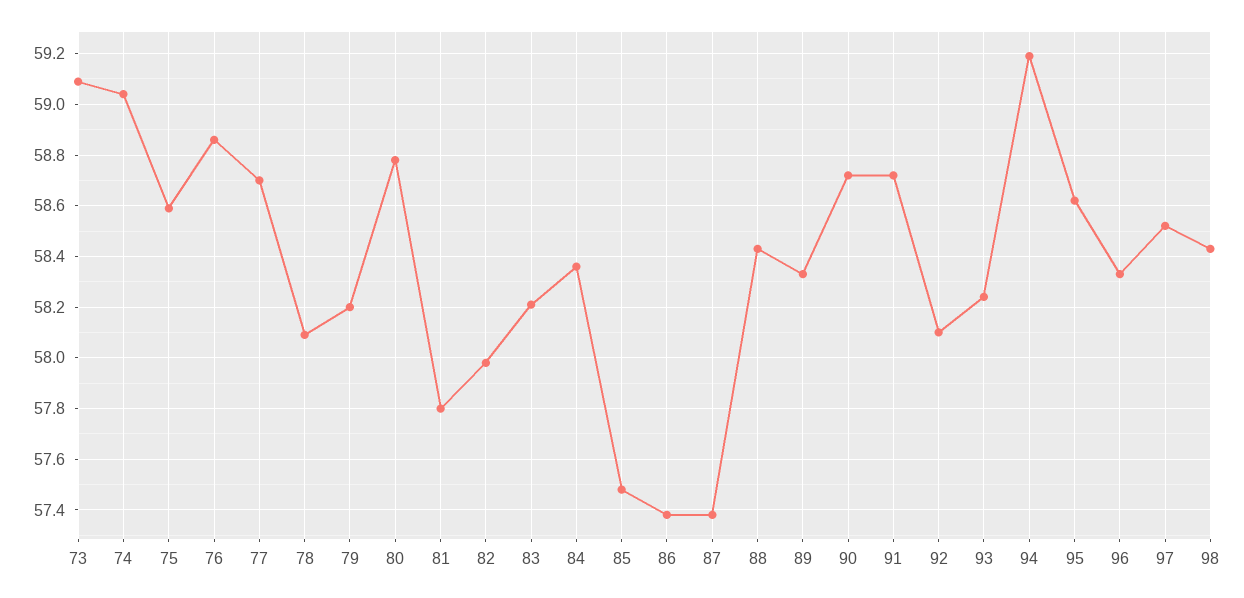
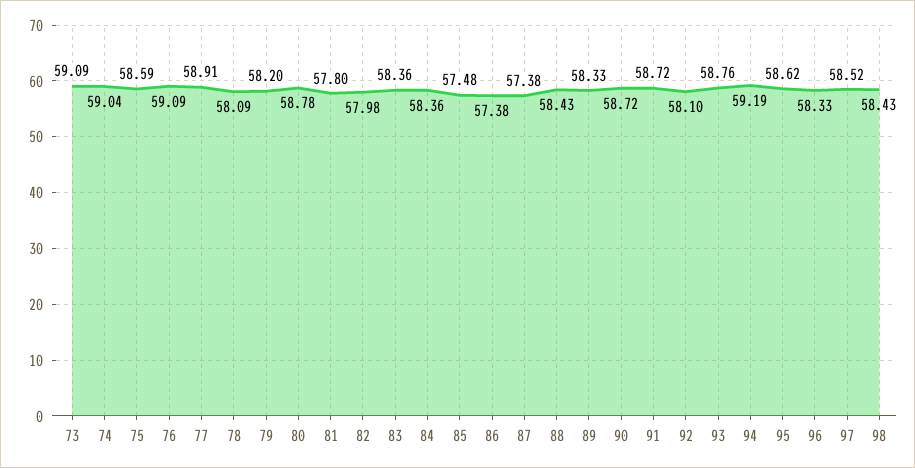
76: 58.85 -> 59.09
77: 58.7 -> 58.91
83: 58.2 -> 58.36
93: 58.25 -> 58.76

